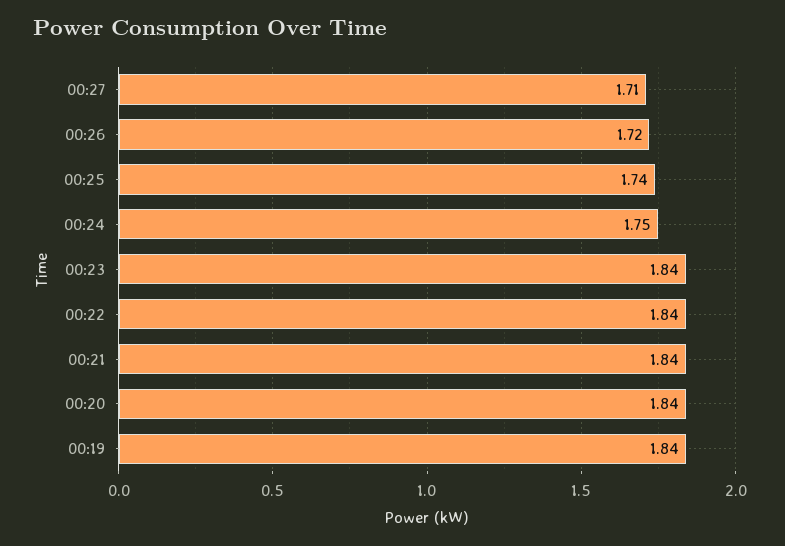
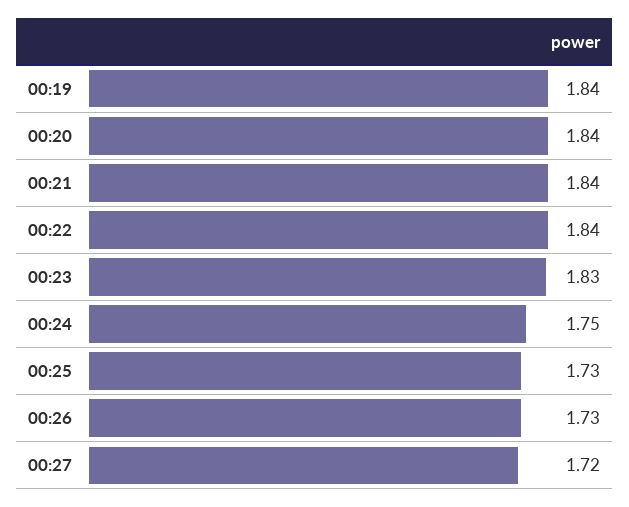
00:27: 1.71 -> 1.72
00:26: 1.72 -> 1.73
00:25: 1.74 -> 1.73
00:23: 1.84 -> 1.83

